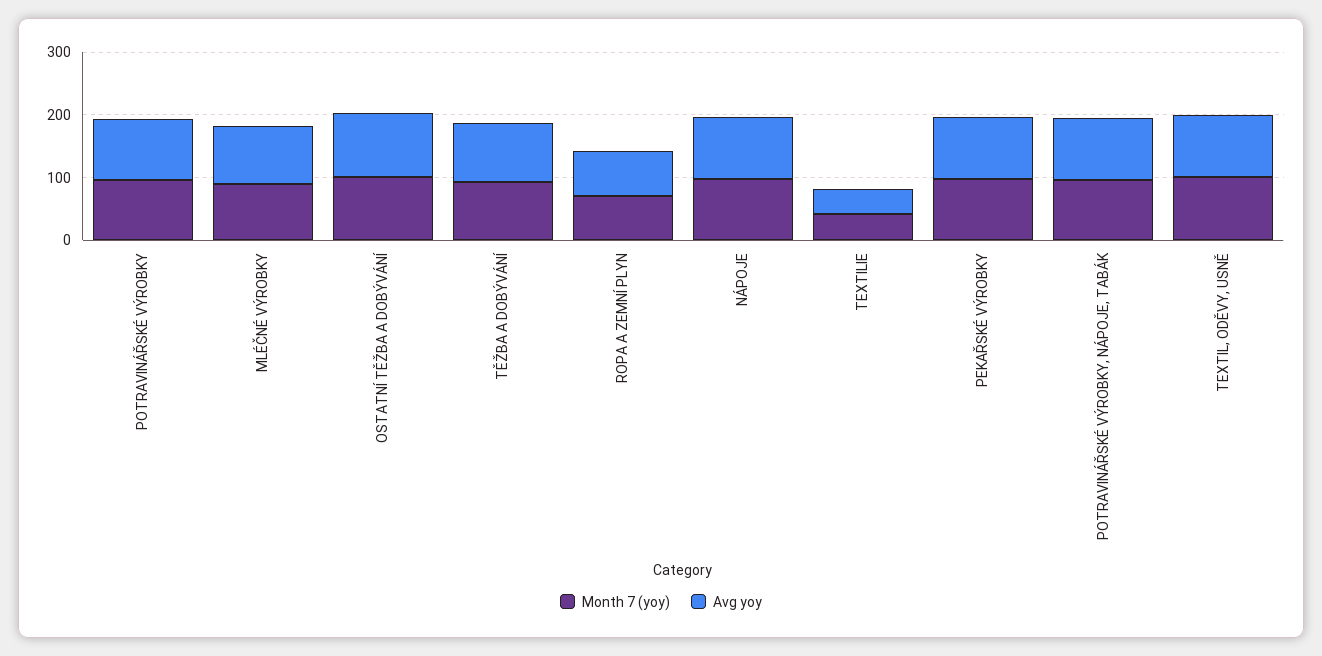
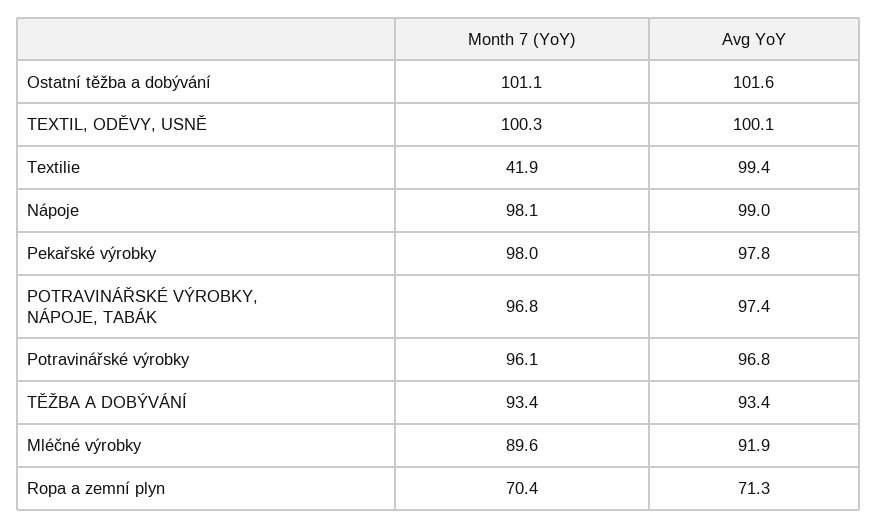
Avg yoy, TEXTILIE: 40 -> 99.4

